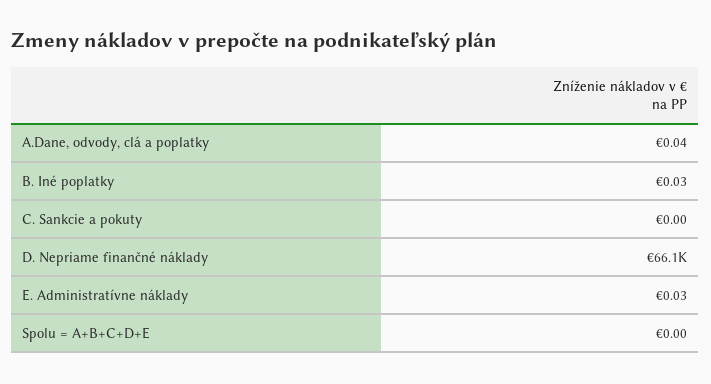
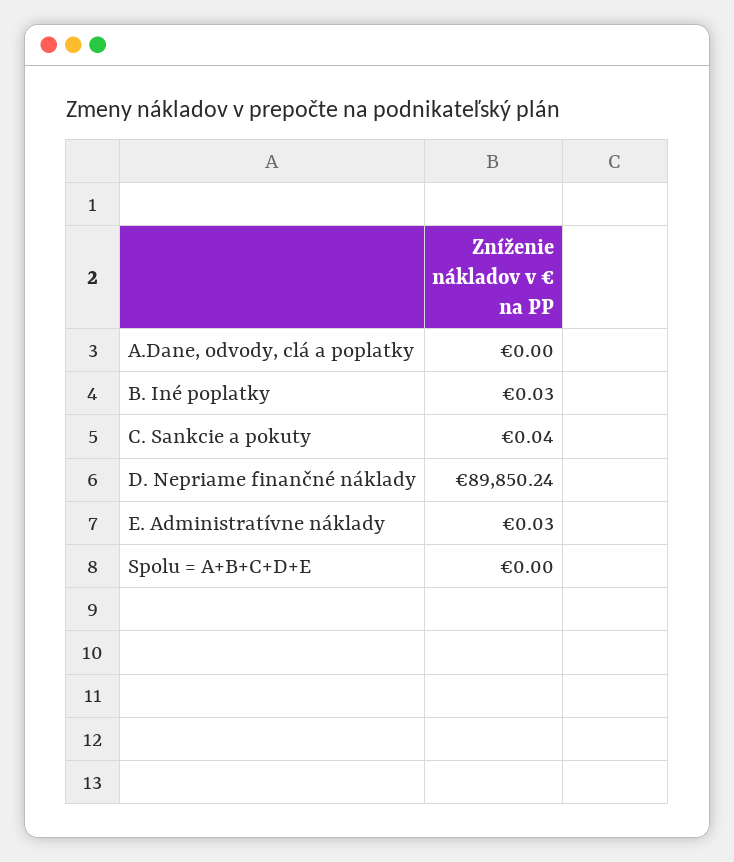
A.Dane, odvody, clá a poplatky: 0.04 -> 0
C. Sankcie a pokuty: 0 -> 0.04
D. Nepriame finančné náklady: 66100 -> 89850.24

